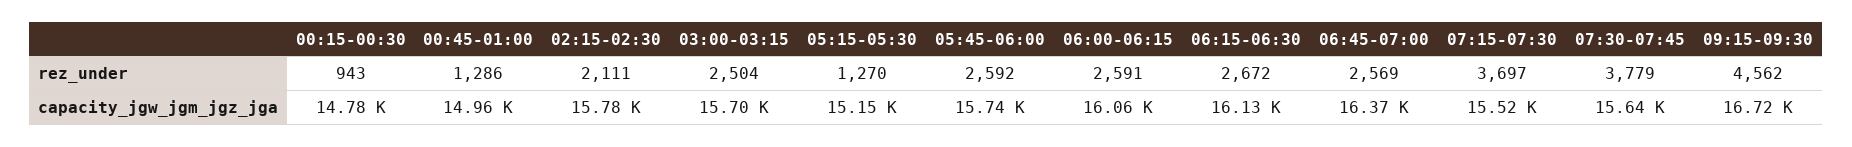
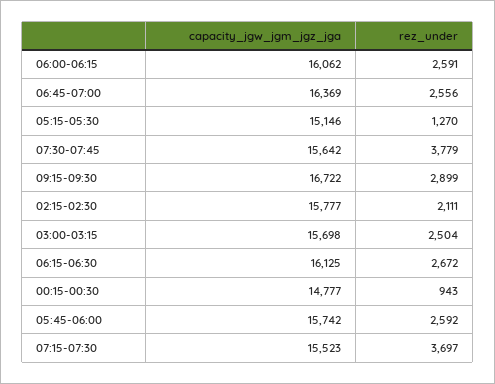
00:45-01:00, rez_under: 1286 -> none
06:45-07:00, rez_under: 2569 -> 2556
09:15-09:30, rez_under: 4562 -> 2899
00:45-01:00, capacity_jgw_jgm_jgz_jga: 14960 -> none

